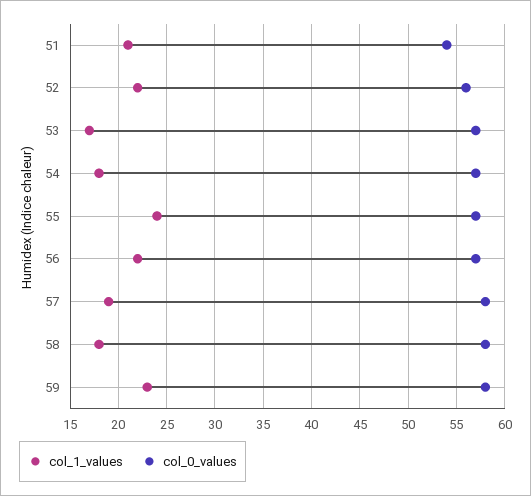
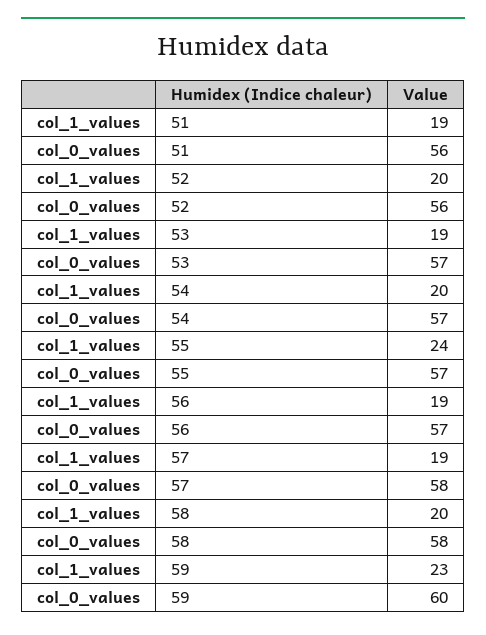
col_1_values, 51: 21 -> 19
col_0_values, 51: 54 -> 56
col_1_values, 52: 22 -> 20
col_1_values, 53: 17 -> 19
col_1_values, 54: 18 -> 20
col_1_values, 56: 22 -> 19
col_1_values, 58: 18 -> 20
col_0_values, 59: 58 -> 60

